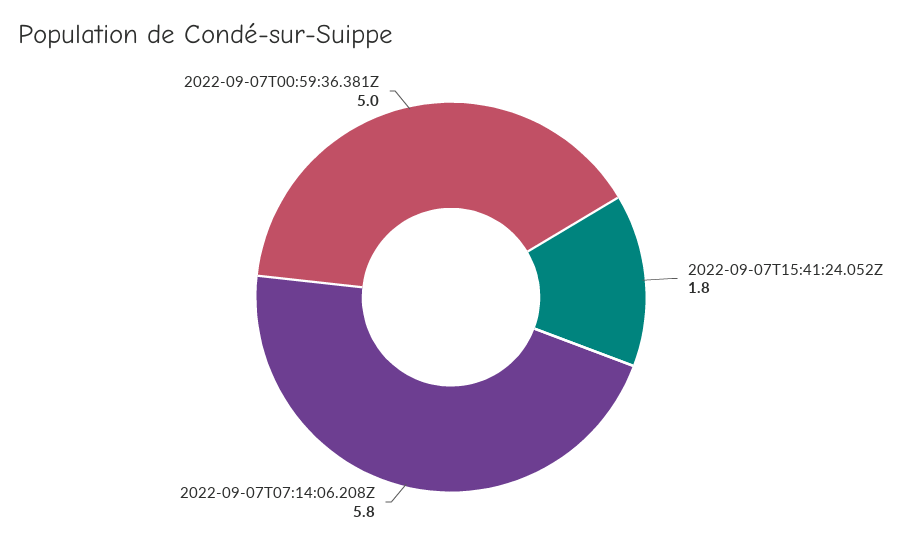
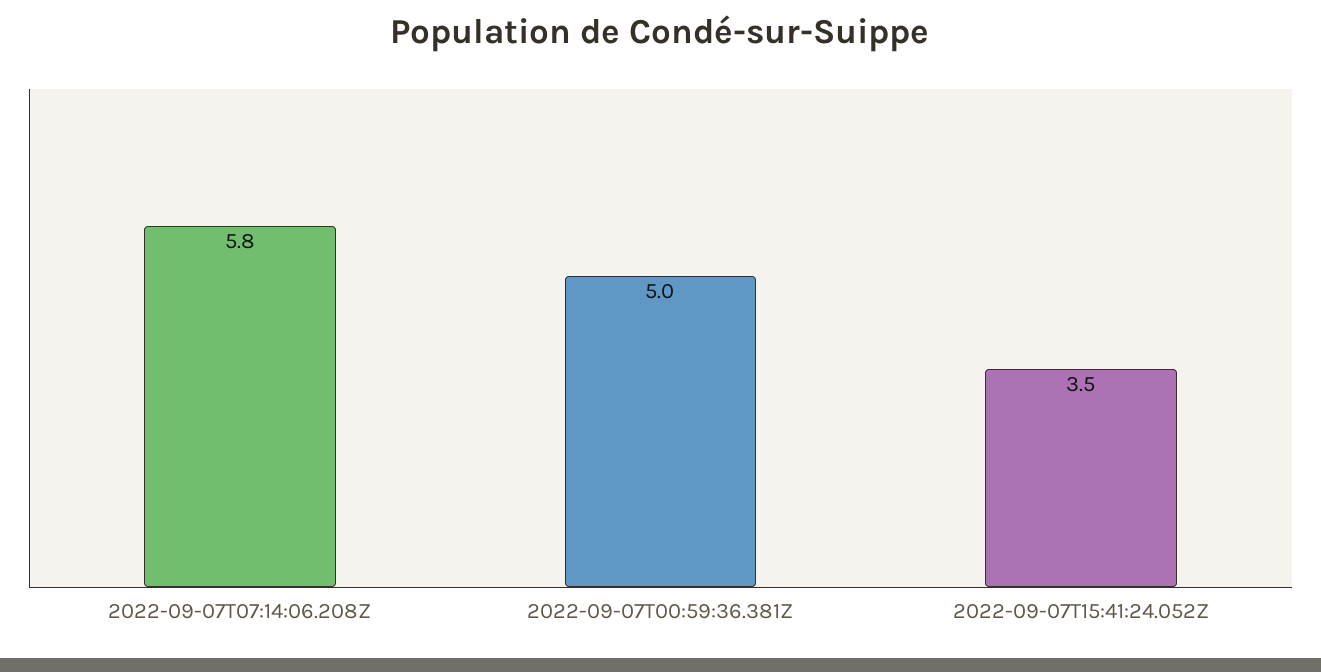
2022-09-07T15:41:24.052Z: 1.8 -> 3.5

